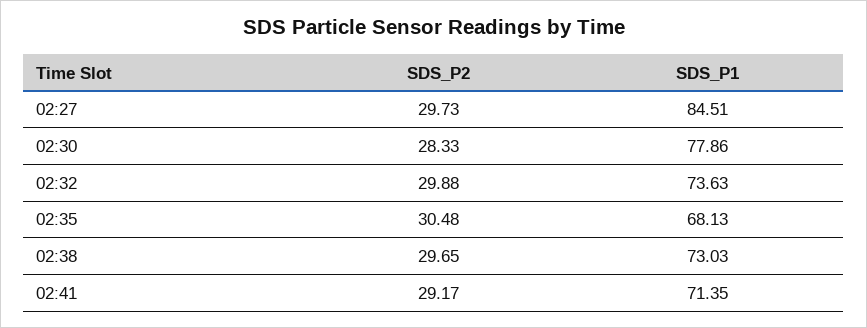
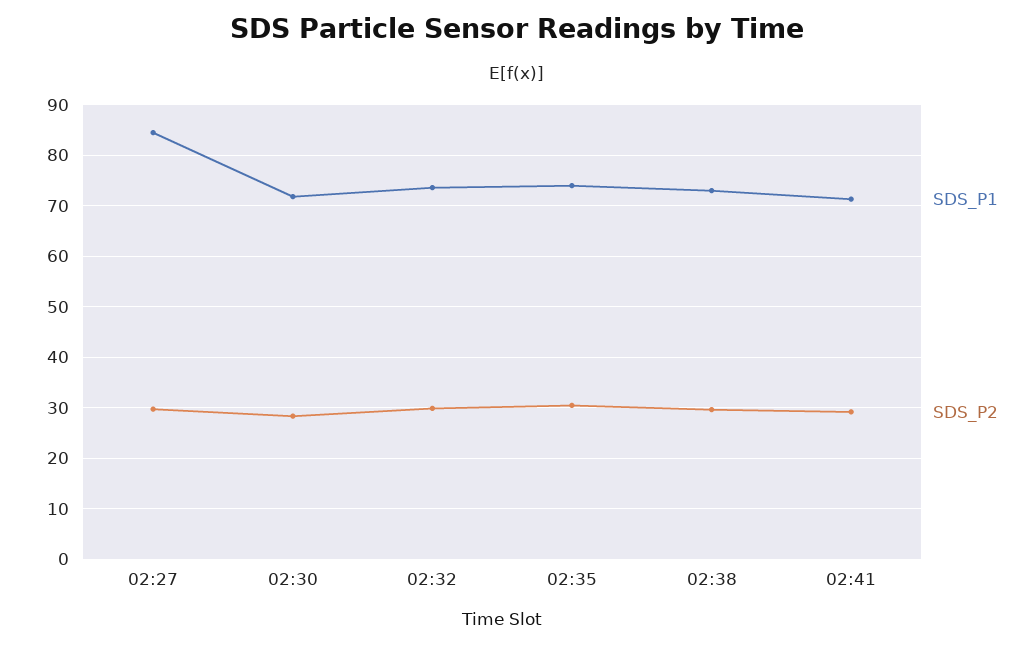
SDS_P1, 02:30: 77.86 -> 72
SDS_P1, 02:35: 68.13 -> 74

